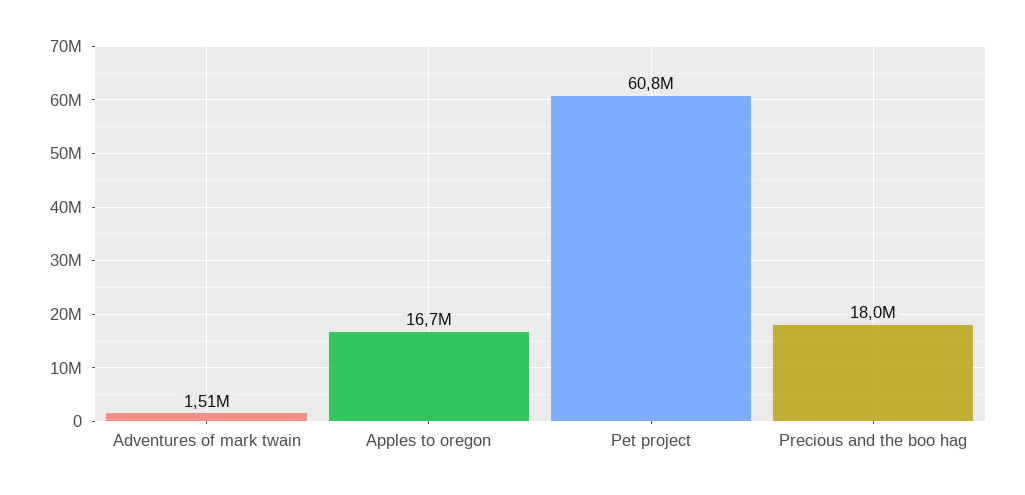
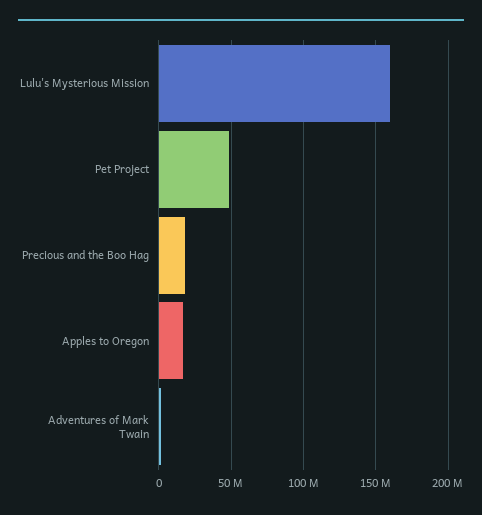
Pet project: 60800000 -> 50000000
Lulu's Mysterious Mission: none -> 160000000

